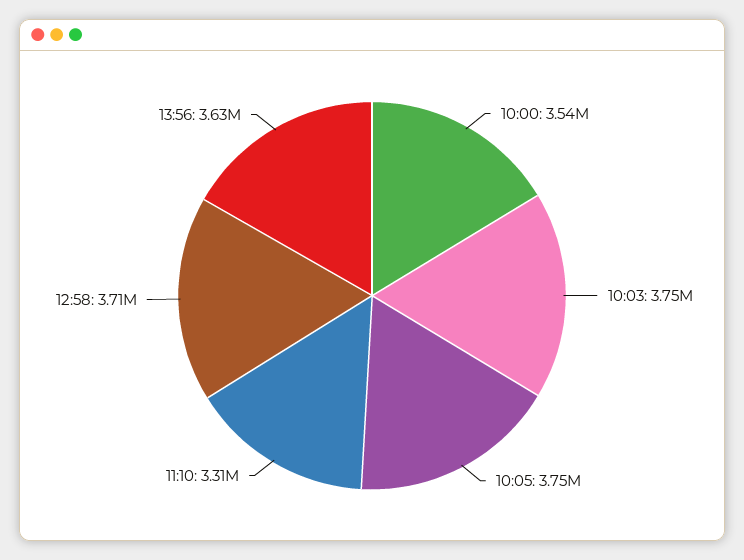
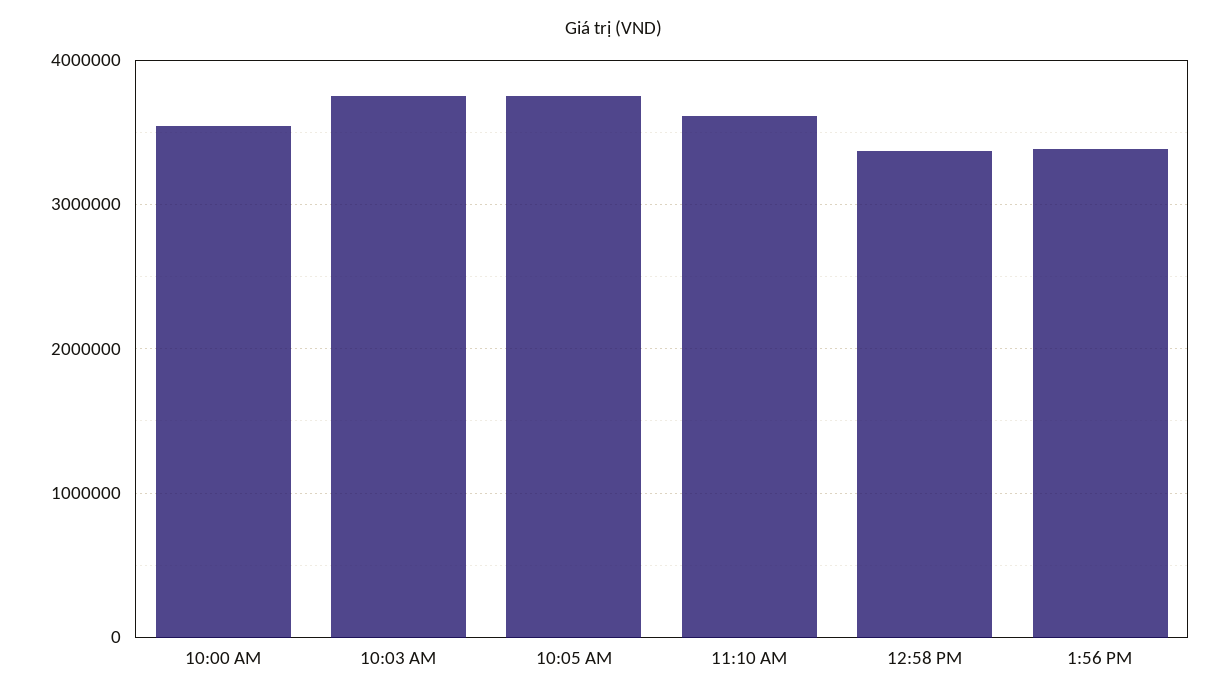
11:10: 3310000 -> 3600000
12:58: 3710000 -> 3400000
13:56: 3630000 -> 3400000

